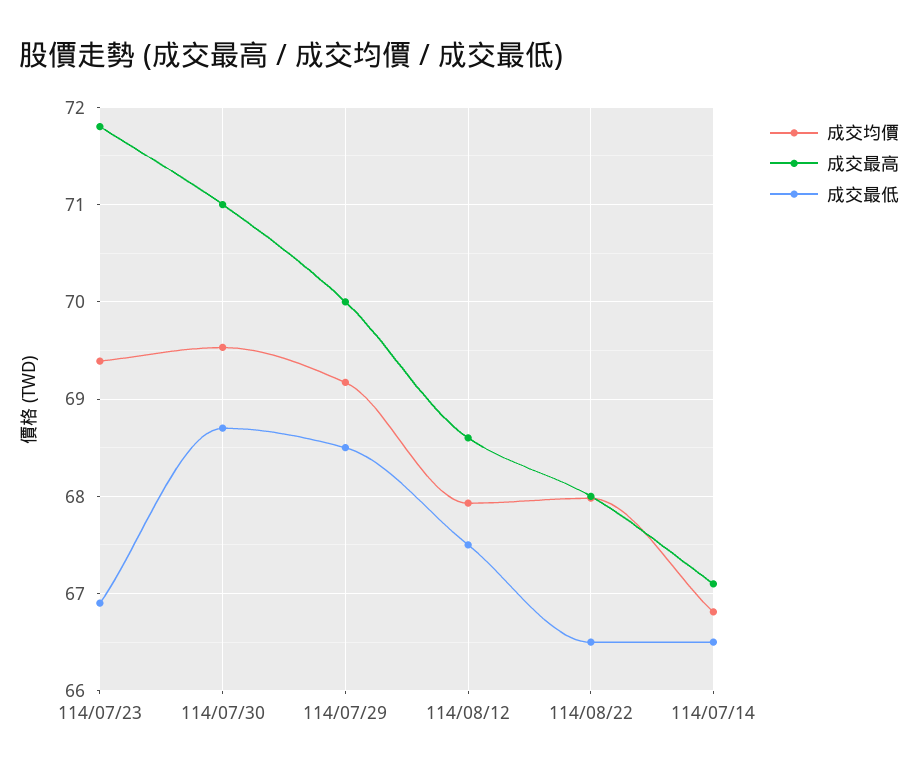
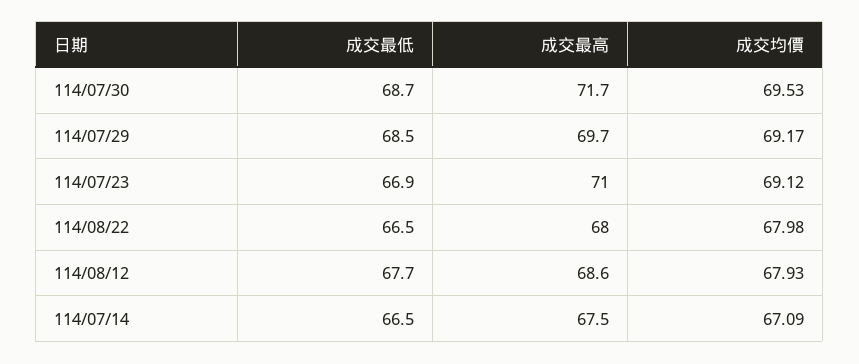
成交均價, 114/07/23: 69.4 -> 69.12
成交最高, 114/07/23: 71.8 -> 71
成交最高, 114/07/30: 71 -> 71.7
成交最高, 114/07/29: 70 -> 69.7
成交最低, 114/08/12: 67.5 -> 67.7
成交均價, 114/07/14: 66.8 -> 67.09
成交最高, 114/07/14: 67.1 -> 67.5

